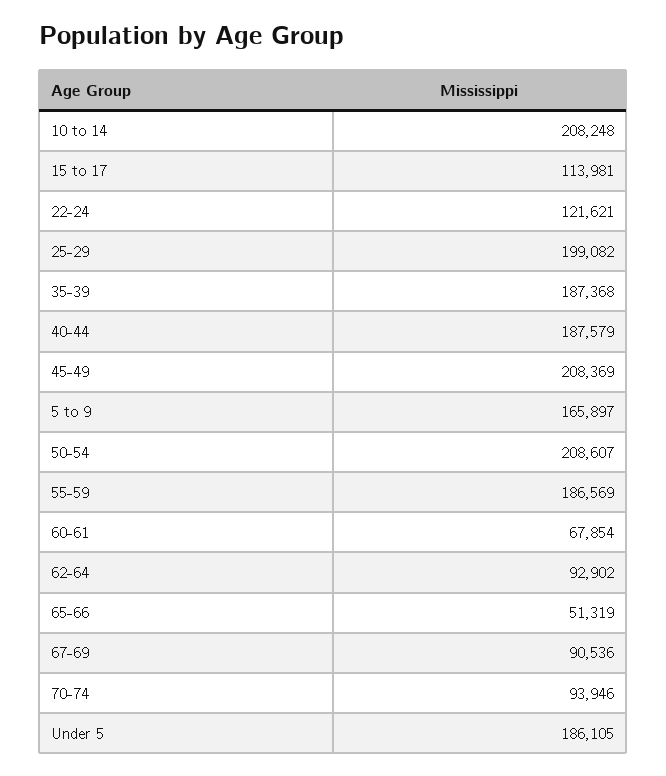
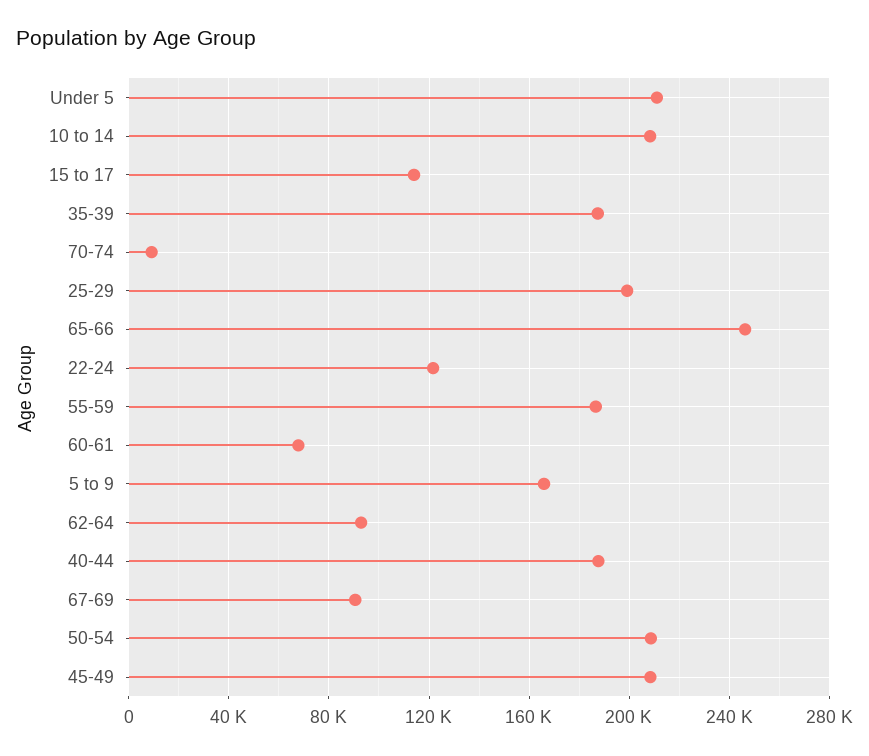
65-66: 51319 -> 245000
70-74: 93946 -> 10000
Under 5: 186105 -> 210000

